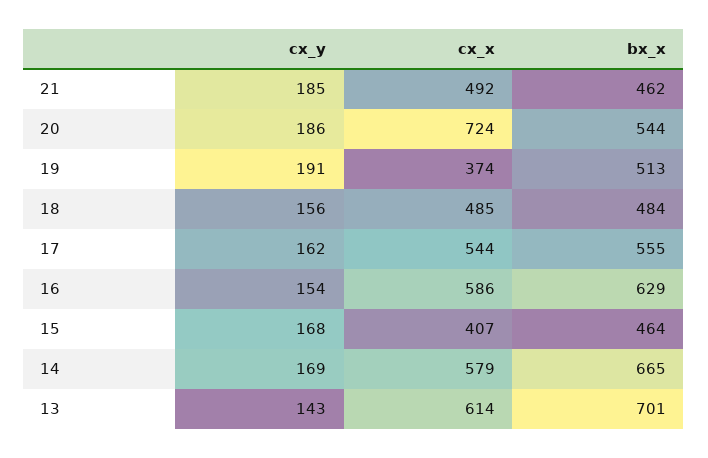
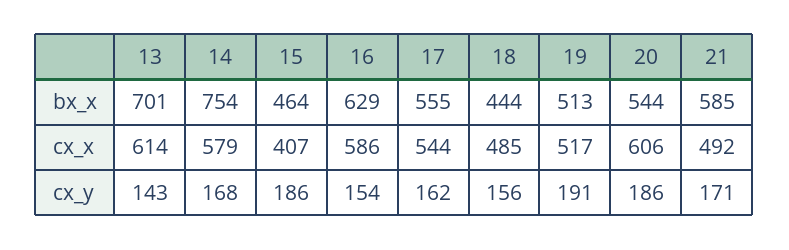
cx_y, 21: 185 -> 171
bx_x, 21: 462 -> 585
cx_x, 20: 724 -> 606
cx_x, 19: 374 -> 517
bx_x, 18: 484 -> 444
cx_y, 15: 168 -> 186
cx_y, 14: 169 -> 168
bx_x, 14: 665 -> 754

